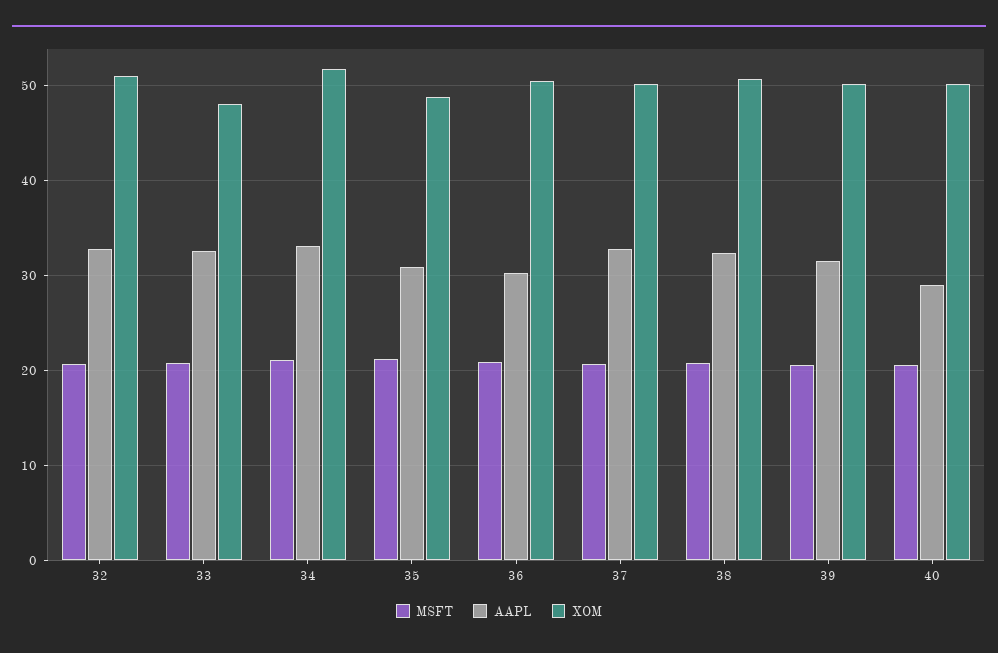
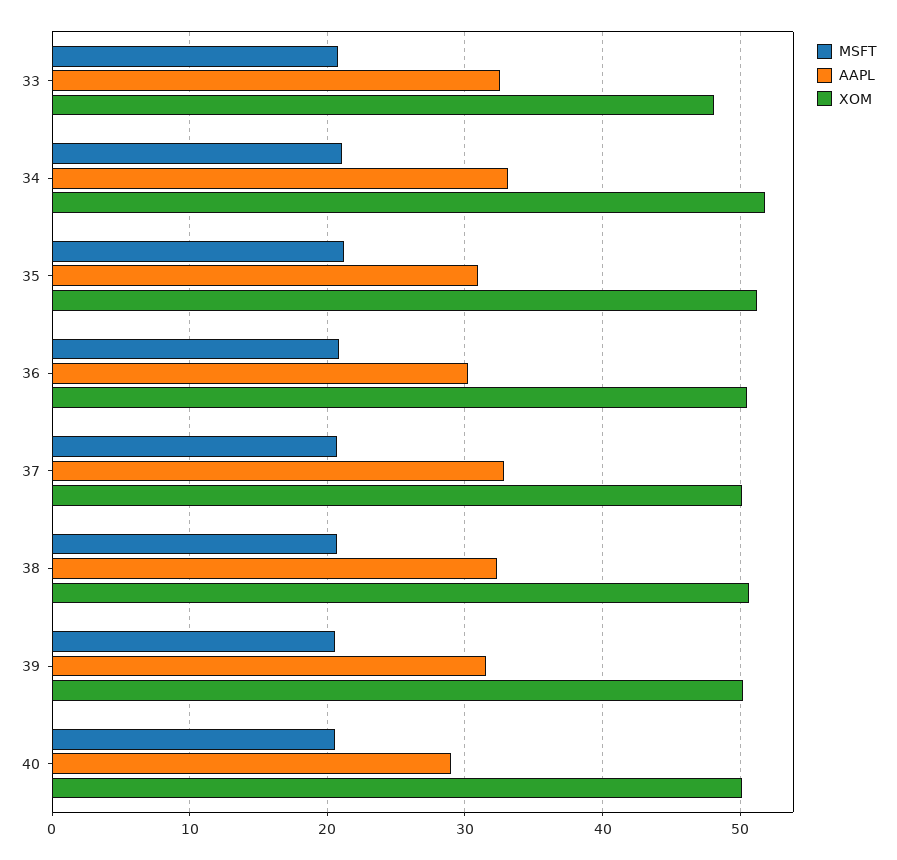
MSFT, 32: 21 -> none
AAPL, 32: 33 -> none
XOM, 32: 51 -> none
XOM, 35: 49 -> 51

